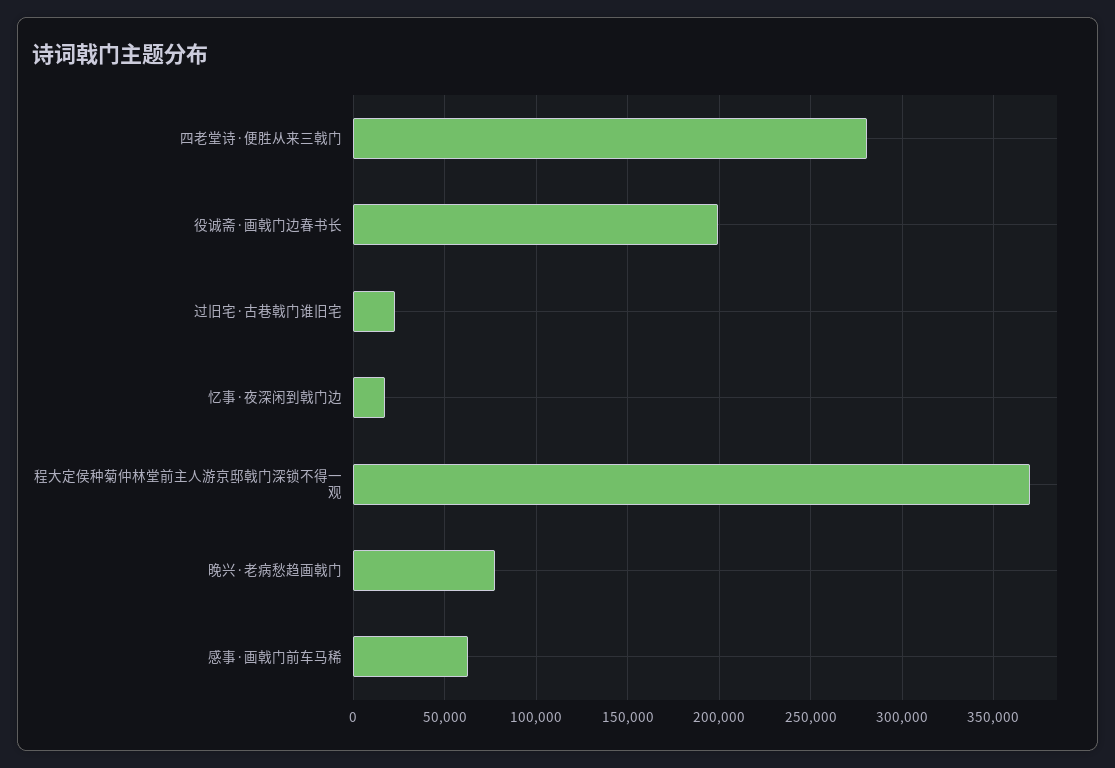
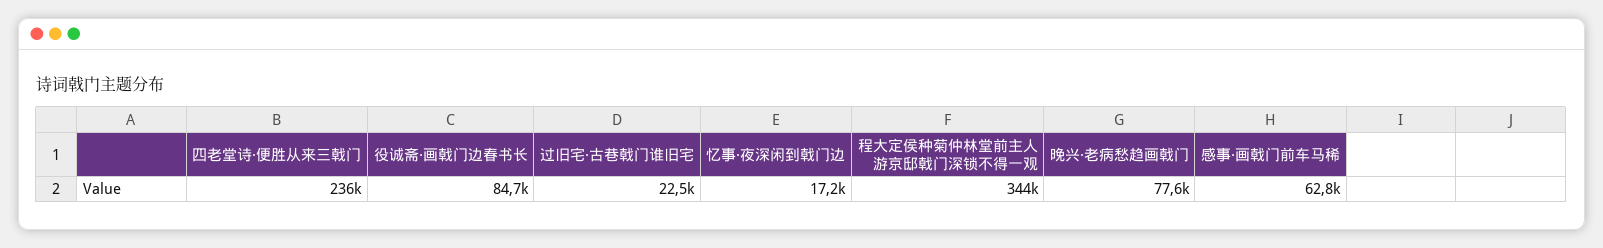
四老堂诗·便胜从来三戟门: 280000 -> 236000
役诚斋·画戟门边春书长: 200000 -> 84700
程大定侯种菊仲林堂前主人游京邸戟门深锁不得一观: 370000 -> 344000

